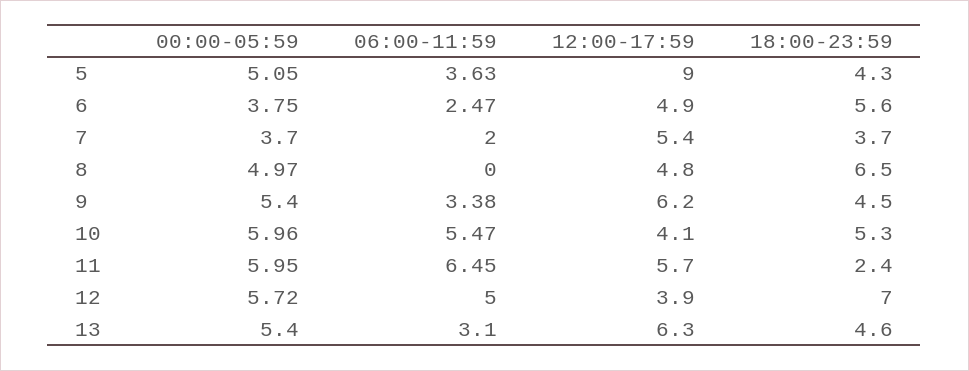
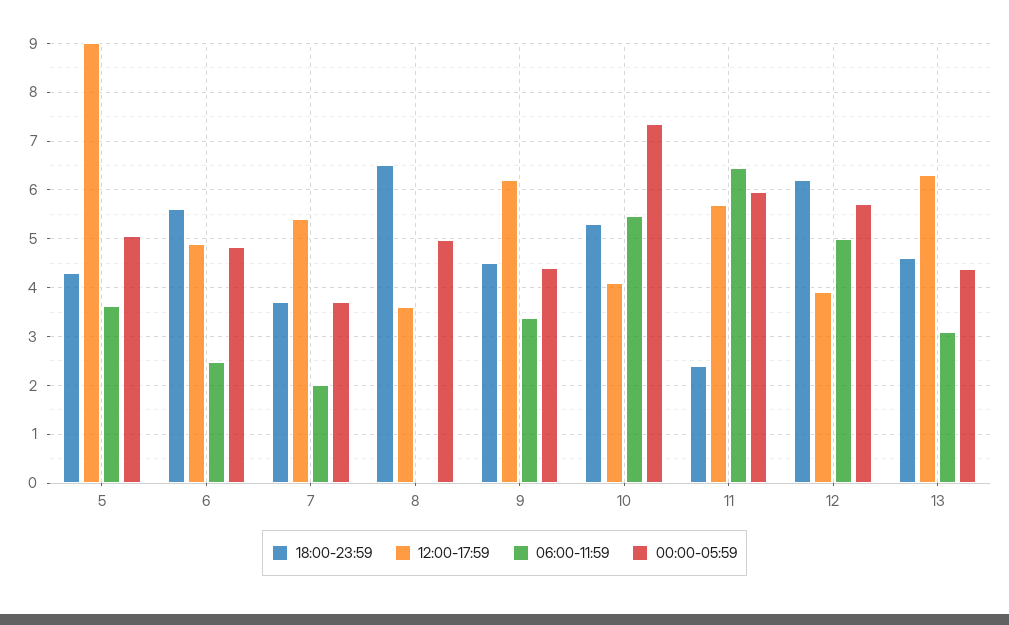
00:00-05:59, 6: 3.75 -> 4.8
12:00-17:59, 8: 4.8 -> 3.6
00:00-05:59, 9: 5.4 -> 4.4
00:00-05:59, 10: 5.96 -> 7.4
18:00-23:59, 12: 7 -> 6.2
00:00-05:59, 13: 5.4 -> 4.4

